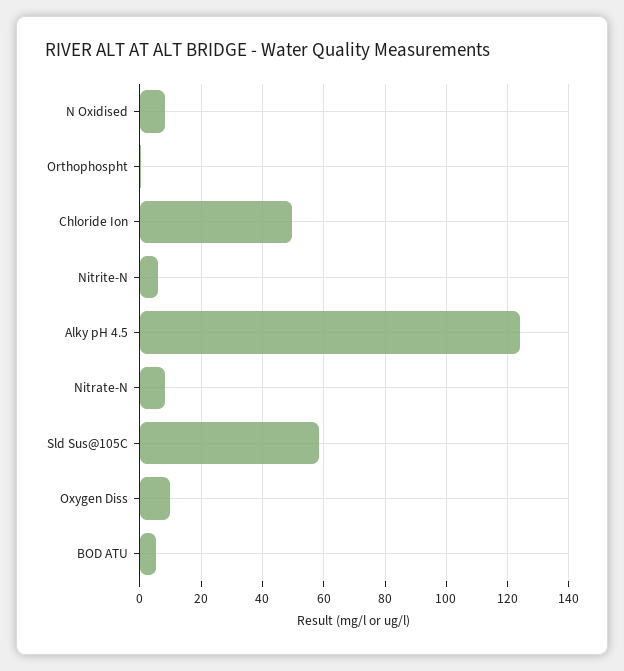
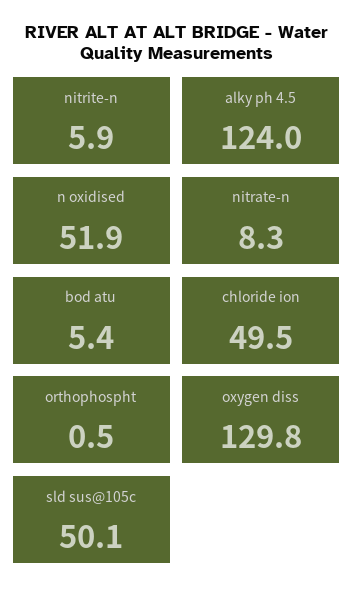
N Oxidised: 8 -> 51.9
Sld Sus@105C: 58 -> 50.1
Oxygen Diss: 10 -> 129.8

